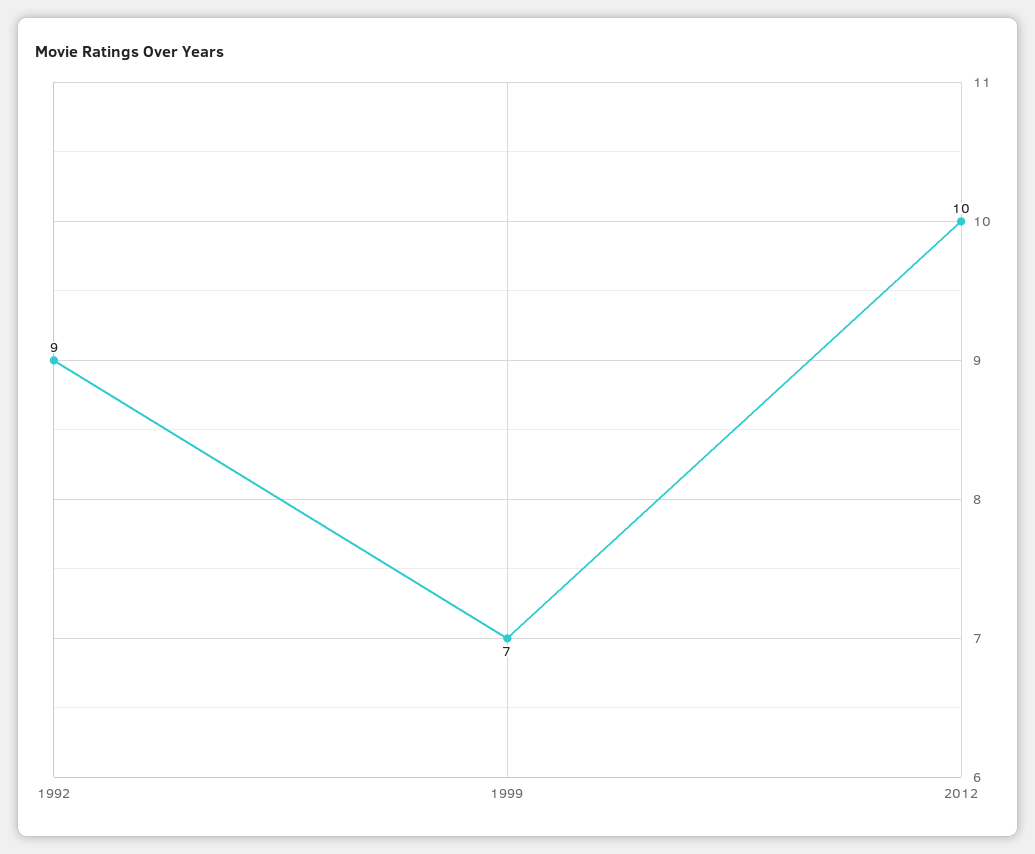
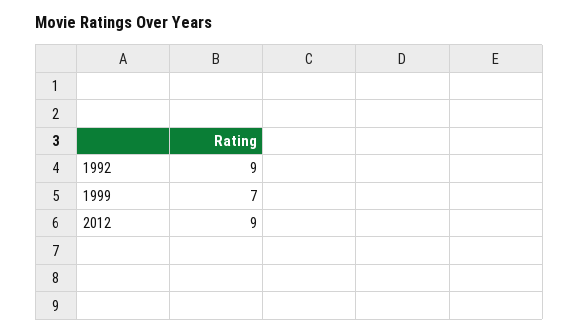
2012: 10 -> 9

